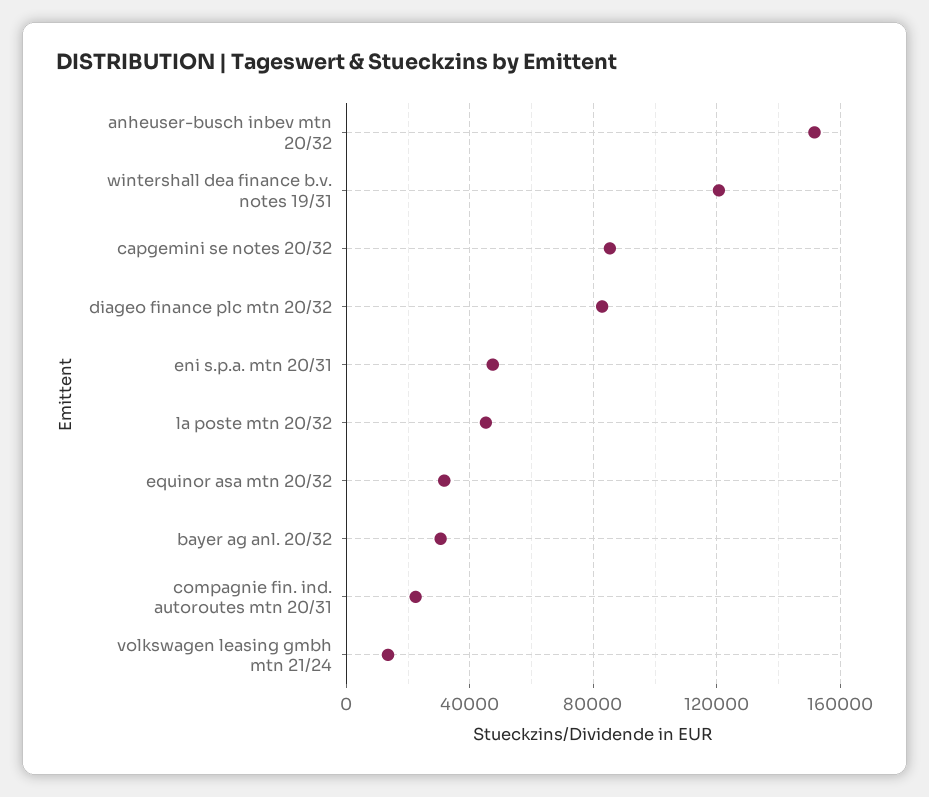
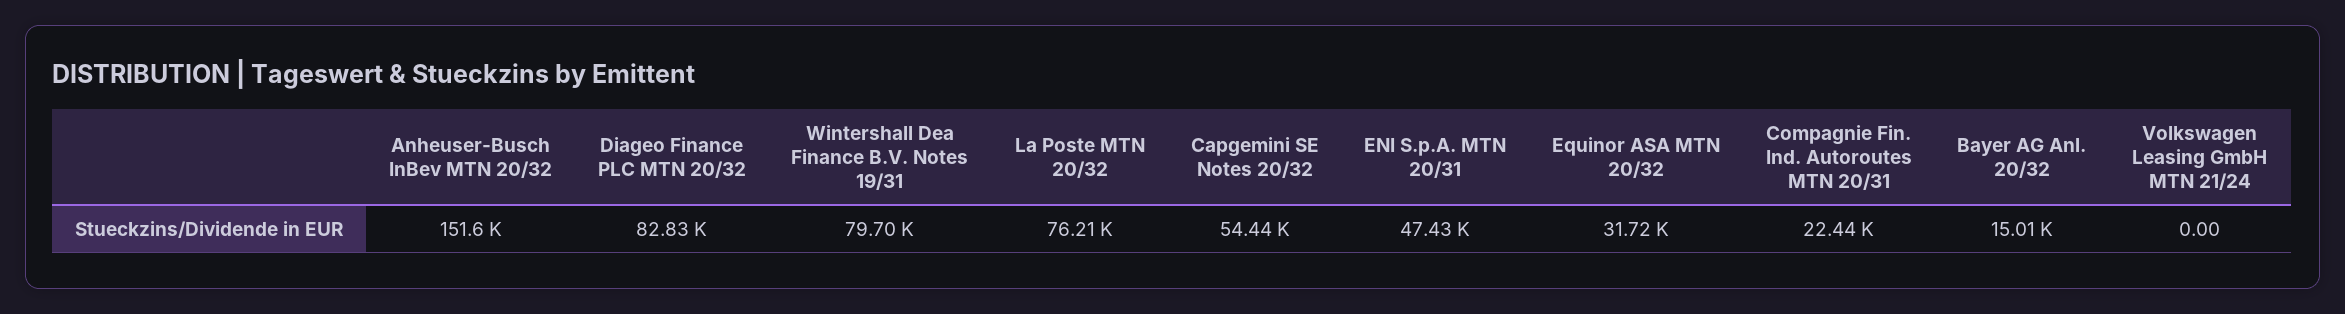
wintershall dea finance b.v. notes 19/31: 120000 -> 79700
capgemini se notes 20/32: 85000 -> 54440
la poste mtn 20/32: 45000 -> 76210
bayer ag anl. 20/32: 30000 -> 15010
volkswagen leasing gmbh mtn 21/24: 15000 -> 0

